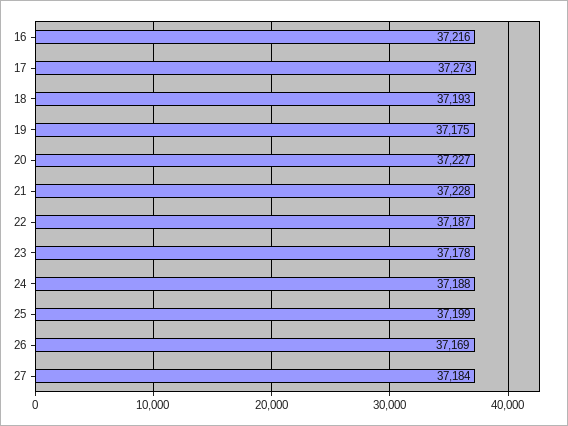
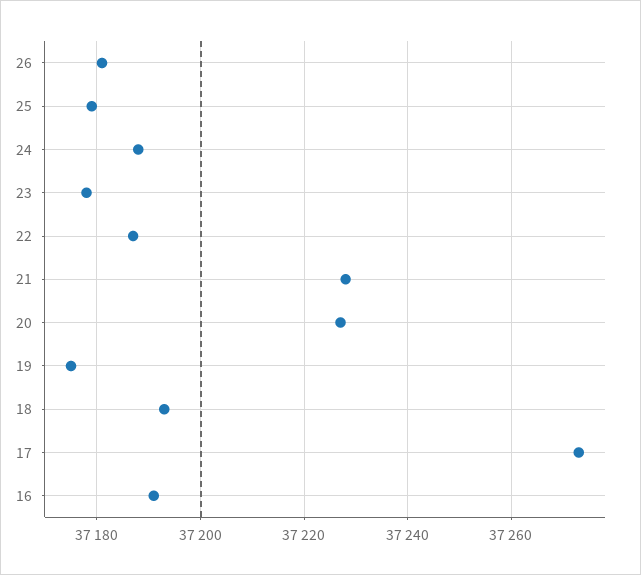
16: 37216 -> 37190
25: 37199 -> 37180
26: 37169 -> 37180
27: 37184 -> none

